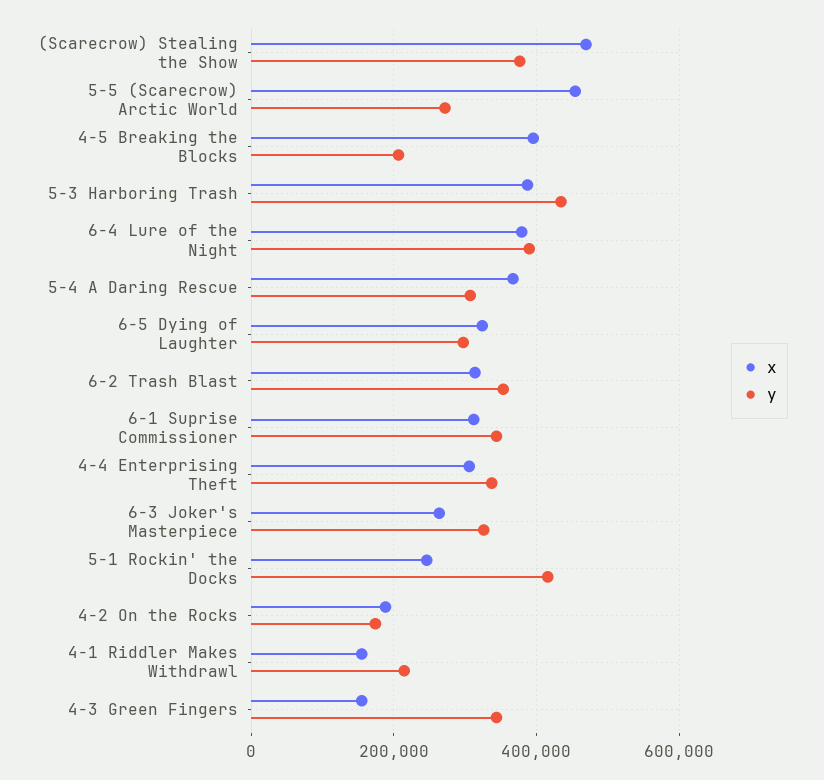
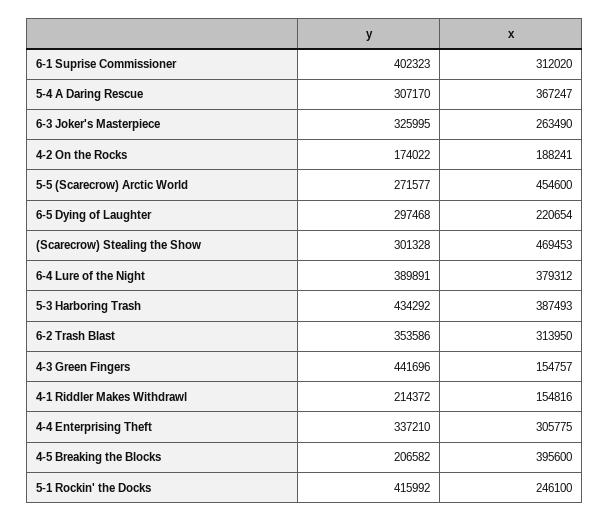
y, (Scarecrow) Stealing the Show: 380000 -> 301328
x, 6-5 Dying of Laughter: 320000 -> 220654
y, 6-1 Suprise Commissioner: 340000 -> 402323
y, 4-3 Green Fingers: 340000 -> 441696

